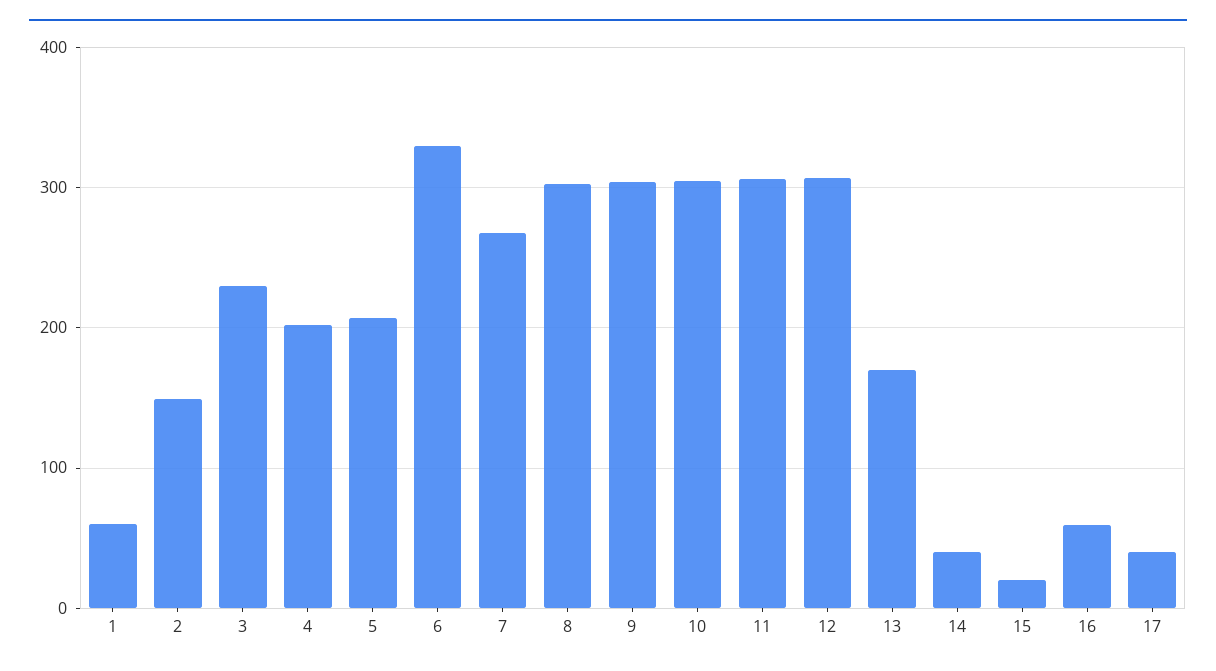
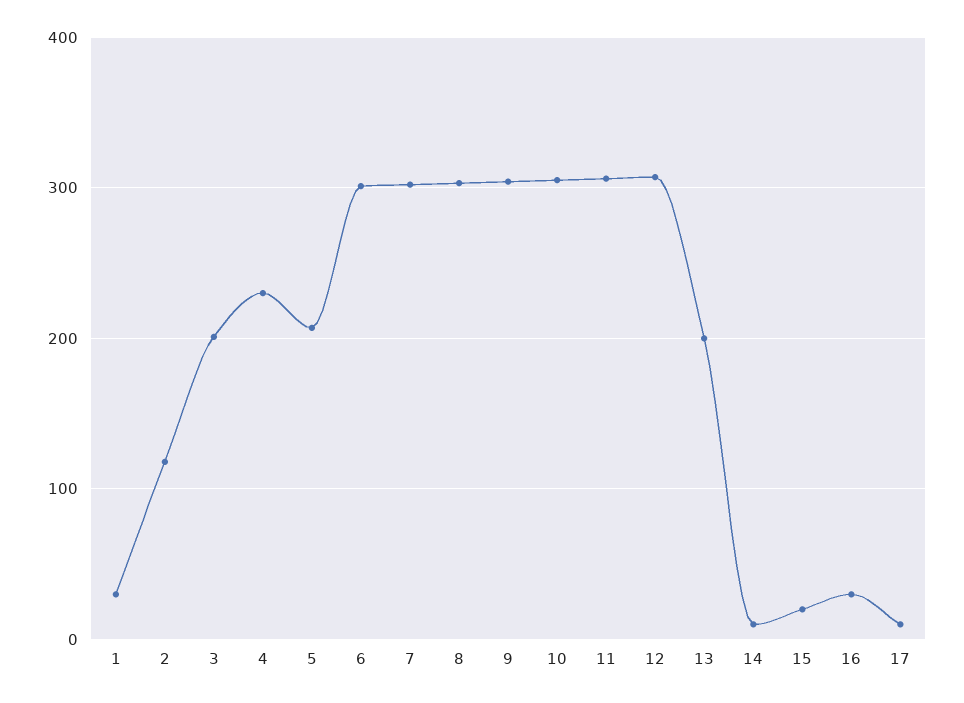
1: 60 -> 30
2: 150 -> 120
3: 230 -> 200
4: 200 -> 230
6: 330 -> 300
7: 270 -> 300
13: 170 -> 200
14: 40 -> 10
16: 60 -> 30
17: 40 -> 10

